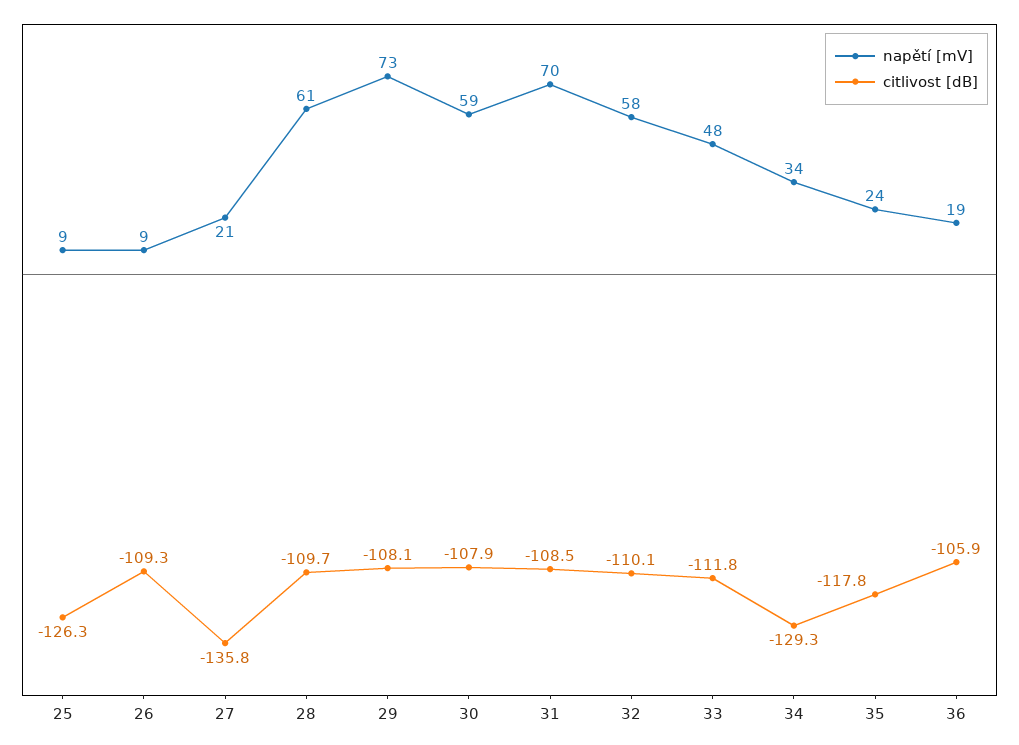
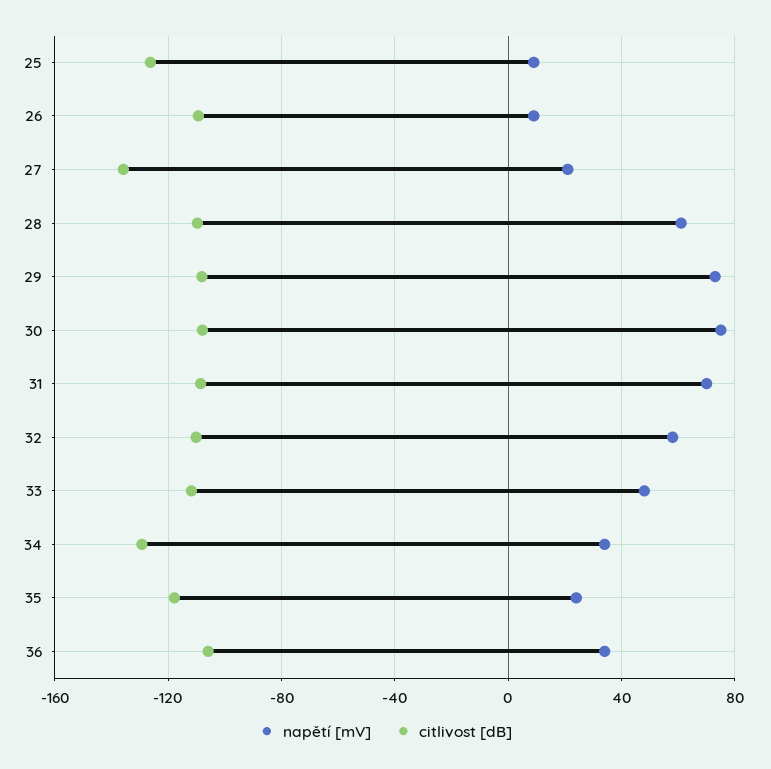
napětí [mV], 30: 59 -> 75
napětí [mV], 36: 19 -> 35

